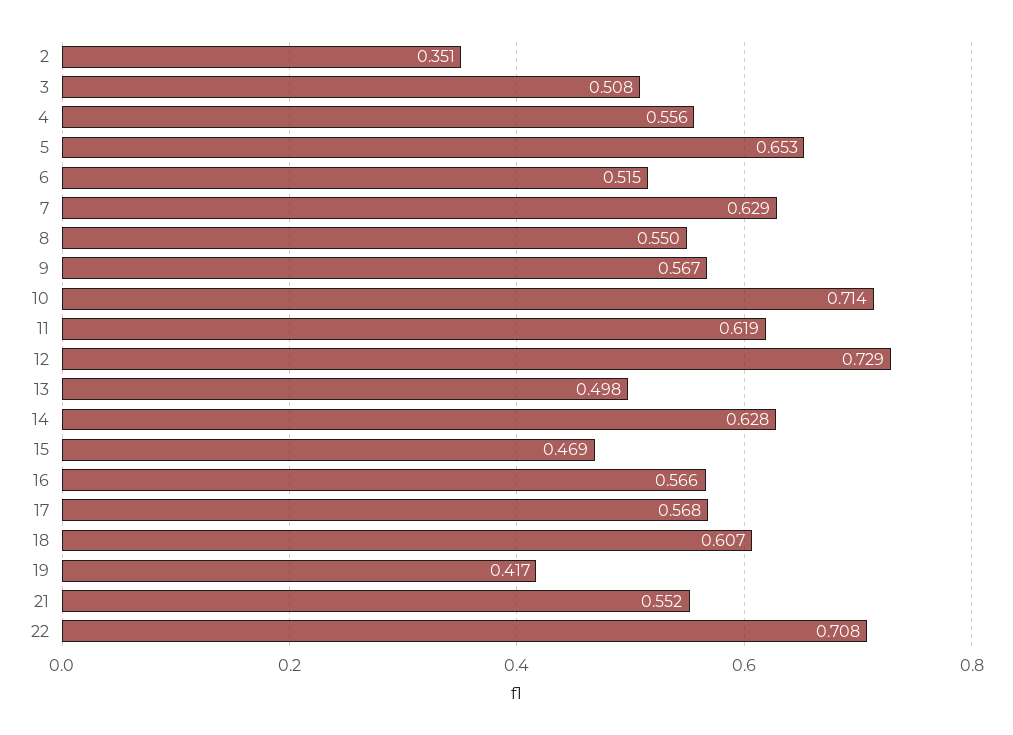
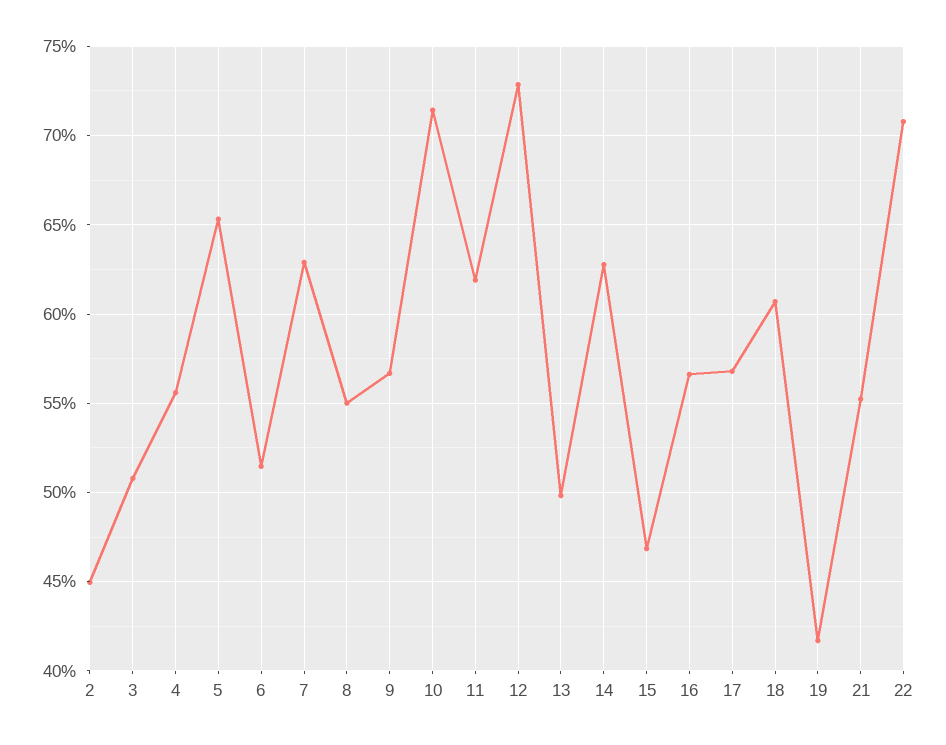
2: 0.351 -> 0.45

